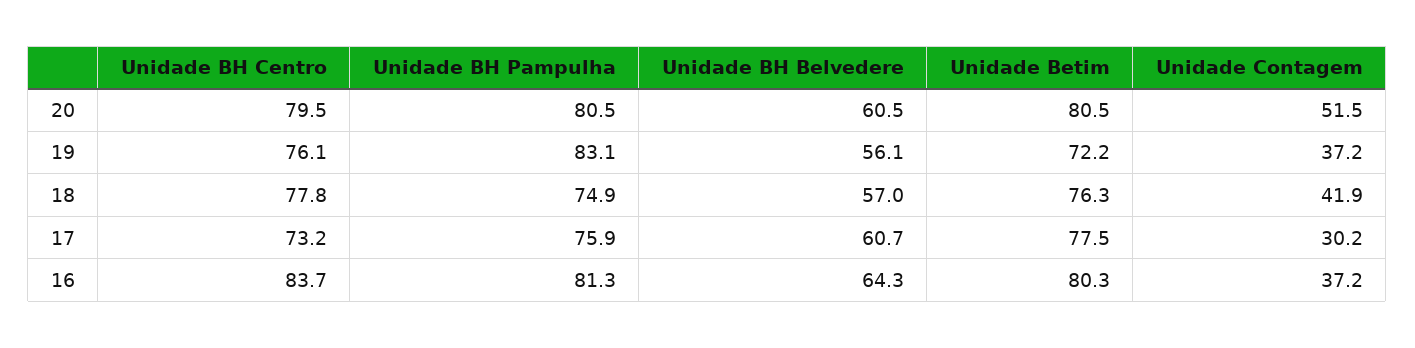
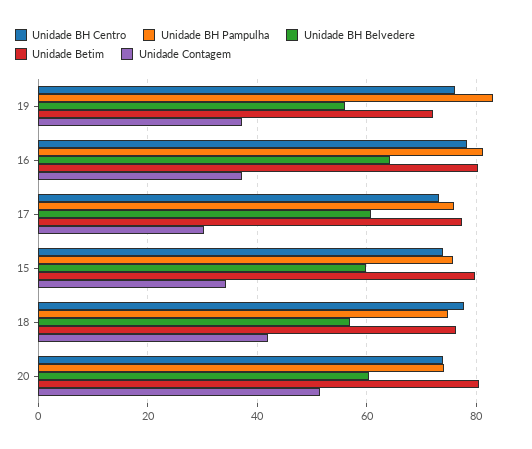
Unidade BH Centro, 20: 79.5 -> 74
Unidade BH Pampulha, 20: 80.5 -> 74
Unidade BH Centro, 16: 83.7 -> 78
Unidade BH Centro, 15: none -> 74
Unidade BH Pampulha, 15: none -> 76
Unidade BH Belvedere, 15: none -> 60
Unidade Betim, 15: none -> 80
Unidade Contagem, 15: none -> 34

